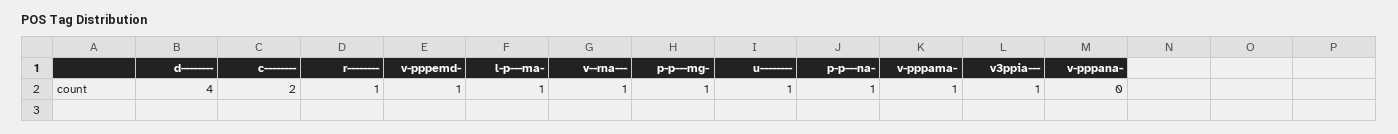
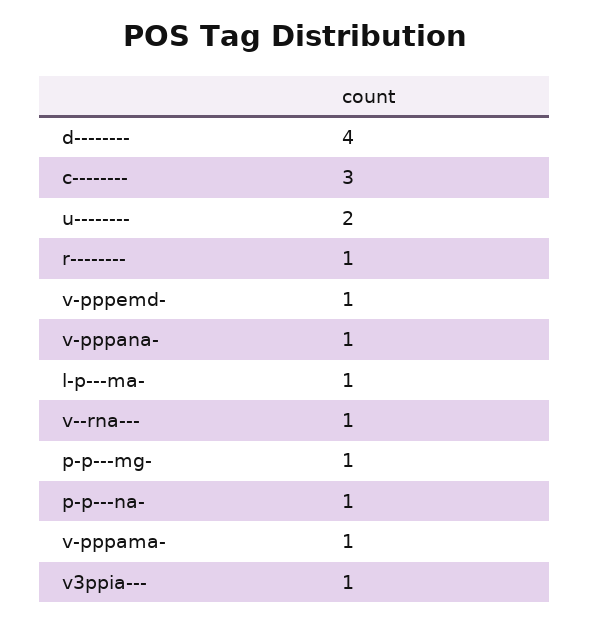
c--------: 2 -> 3
u--------: 1 -> 2
v-pppana-: 0 -> 1

